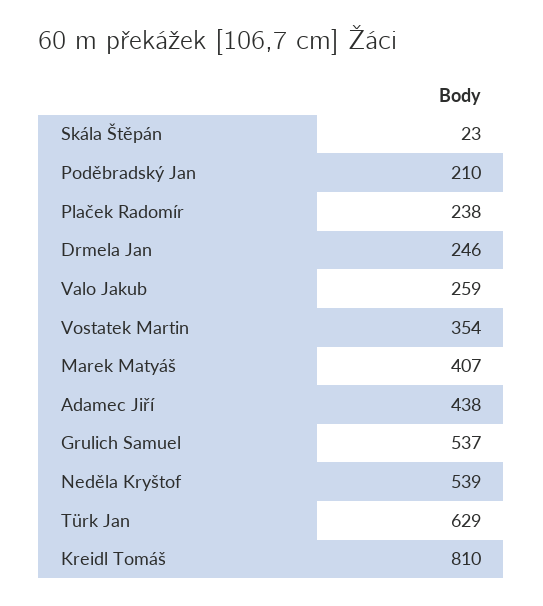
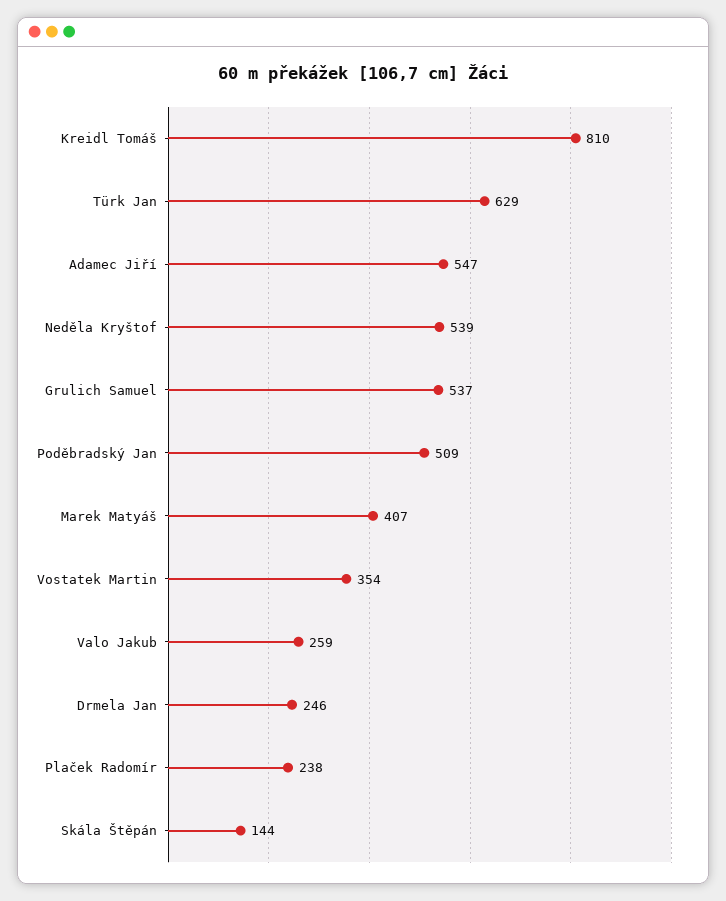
Skála Štěpán: 23 -> 144
Poděbradský Jan: 210 -> 509
Adamec Jiří: 438 -> 547

